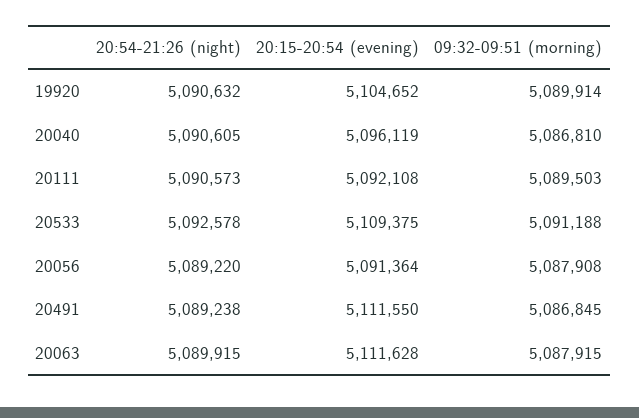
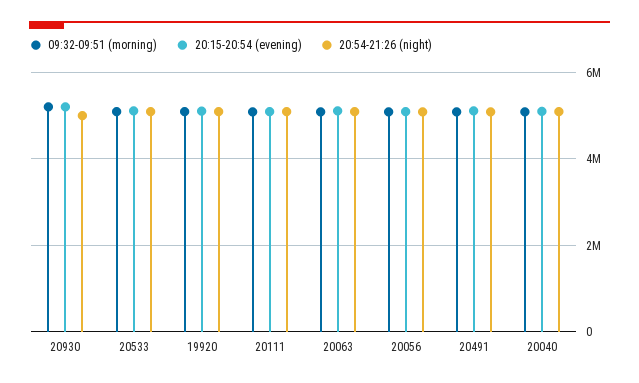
09:32-09:51 (morning), 20930: none -> 5200000
20:15-20:54 (evening), 20930: none -> 5200000
20:54-21:26 (night), 20930: none -> 5000000

